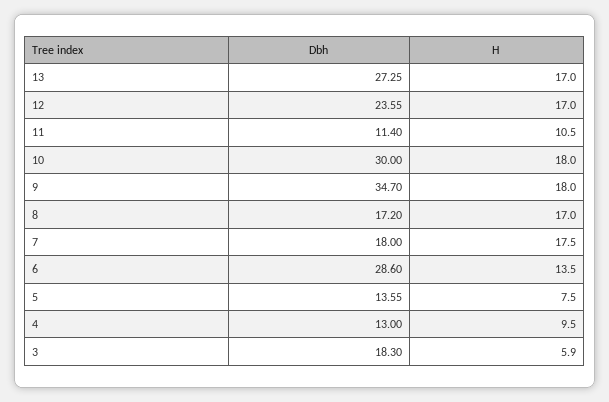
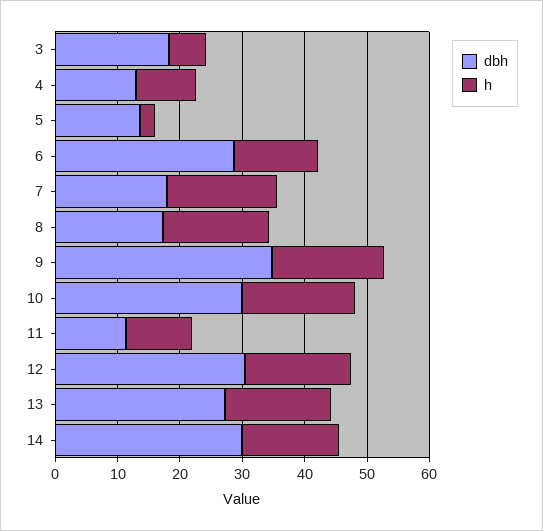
Dbh, 12: 23.55 -> 30
H, 5: 7.5 -> 2
Dbh, 14: none -> 30
H, 14: none -> 16

